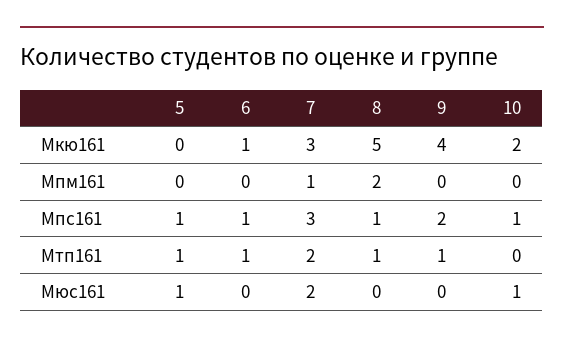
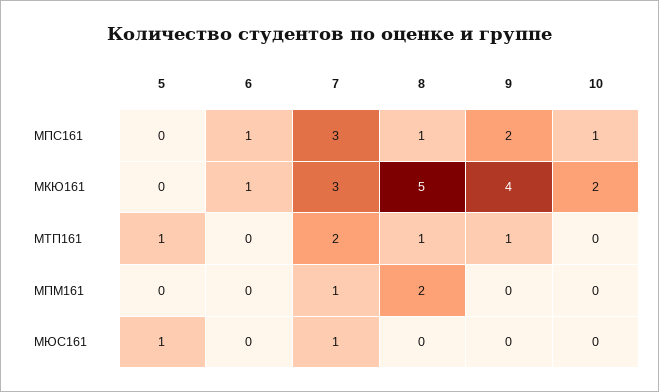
5, Мпс161: 1 -> 0
6, Мтп161: 1 -> 0
7, Мюс161: 2 -> 1
10, Мюс161: 1 -> 0

